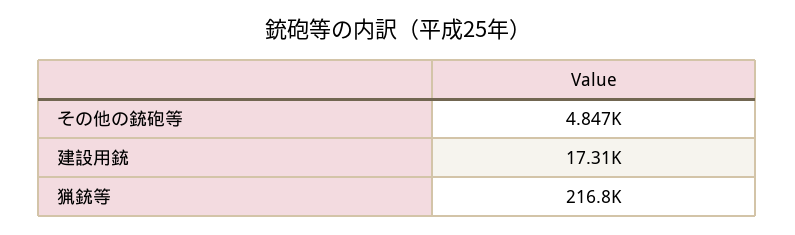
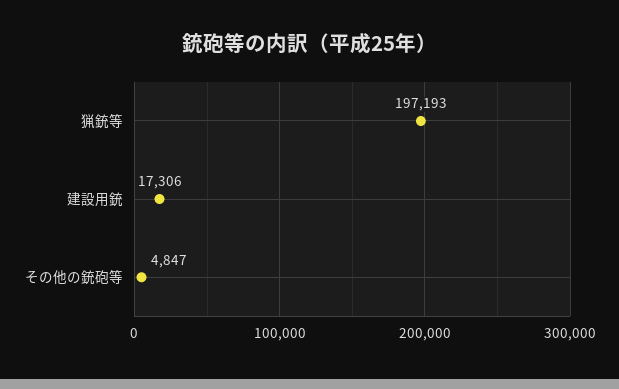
猟銃等: 216800 -> 197193

